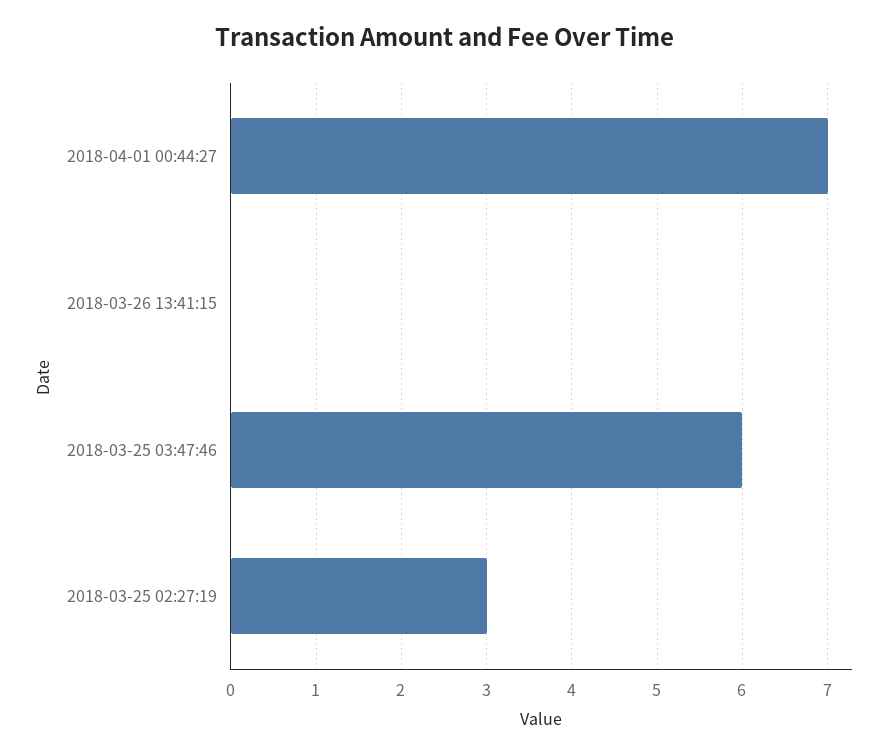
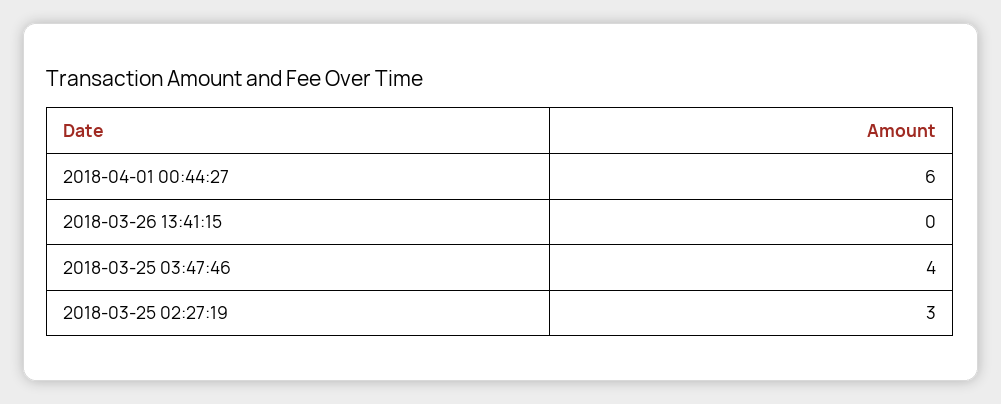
2018-04-01 00:44:27: 7 -> 6
2018-03-25 03:47:46: 6 -> 4

